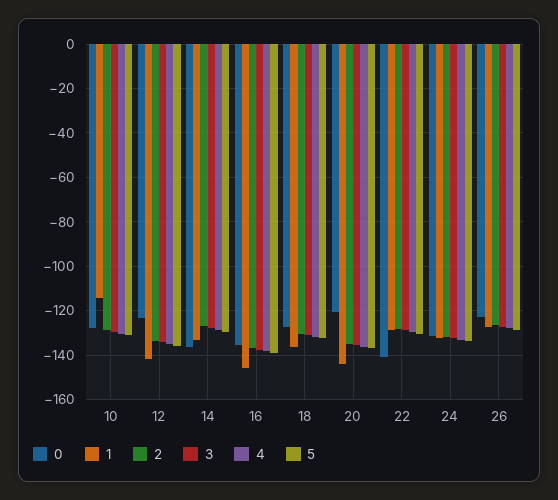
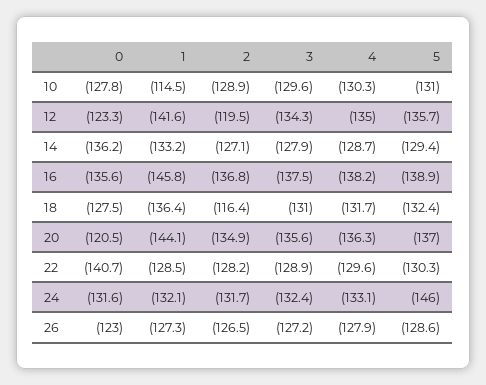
2, 12: -135 -> -119.5
2, 18: -130 -> -116.4
5, 24: -135 -> -146

